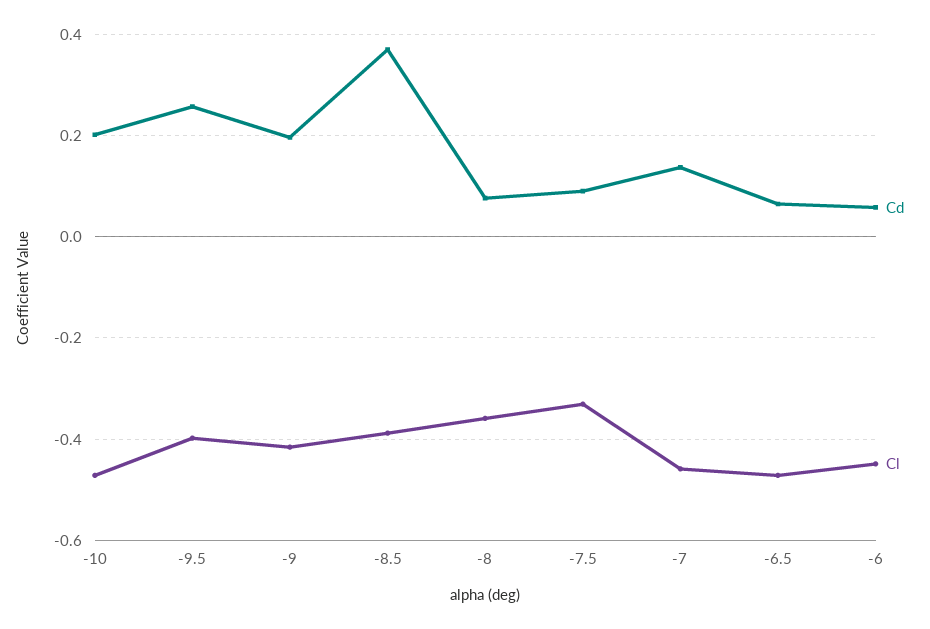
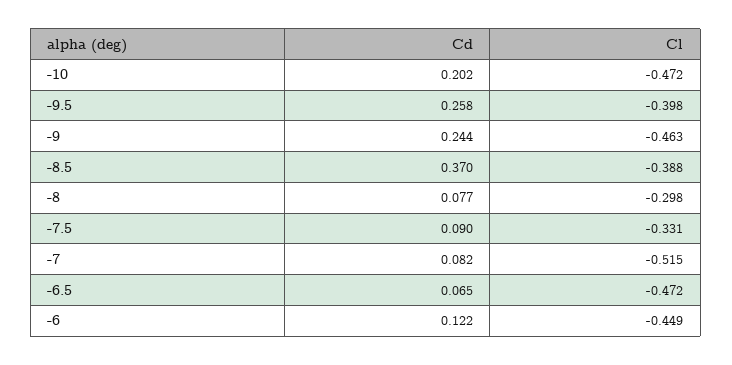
Cd, -9: 0.2 -> 0.244
Cl, -9: -0.42 -> -0.463
Cl, -8: -0.36 -> -0.298
Cd, -7: 0.14 -> 0.082
Cl, -7: -0.46 -> -0.515
Cd, -6: 0.06 -> 0.122

